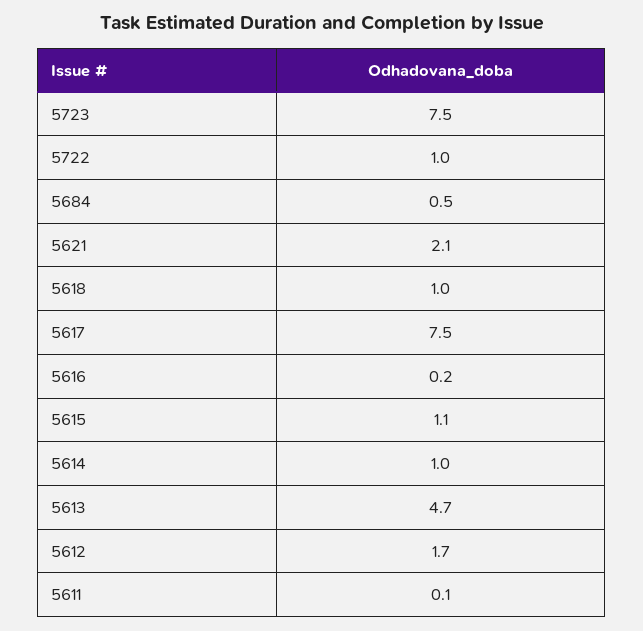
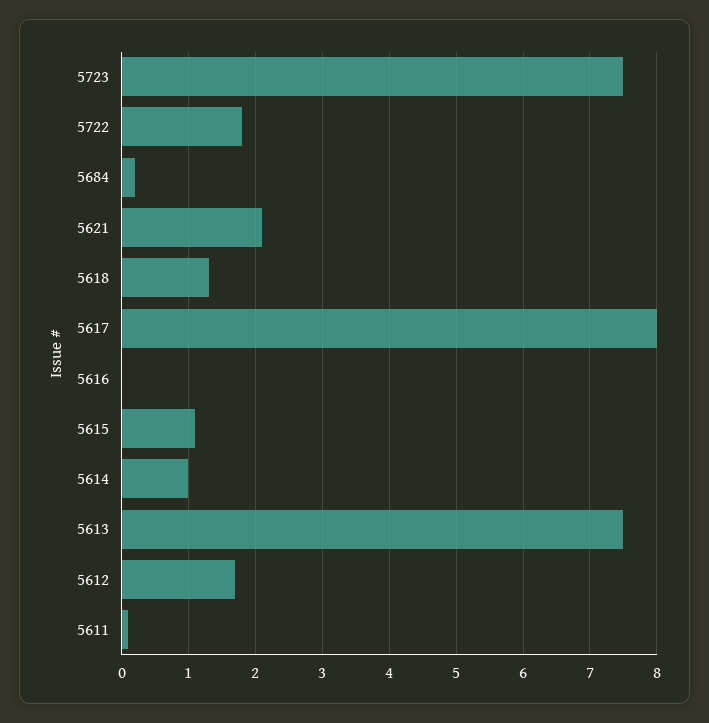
5722: 1 -> 1.8
5684: 0.5 -> 0.2
5618: 1 -> 1.3
5617: 7.5 -> 8
5616: 0.2 -> 0
5613: 4.7 -> 7.5

